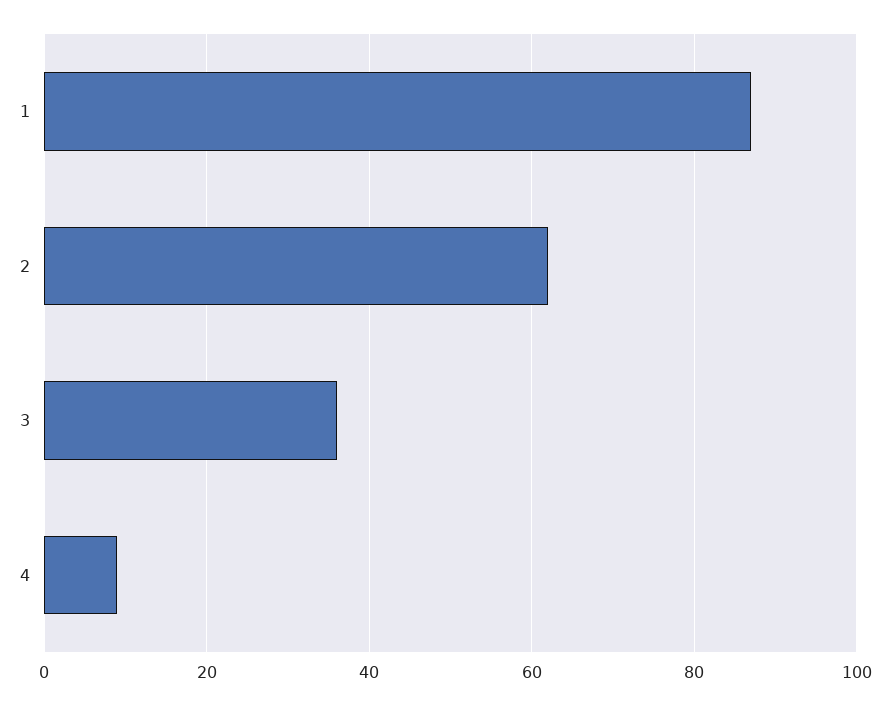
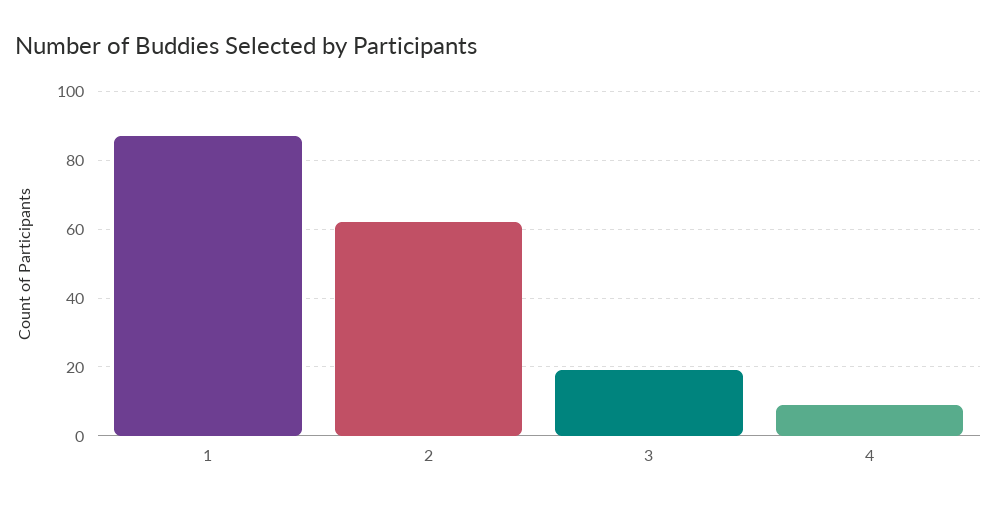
3: 35 -> 20

